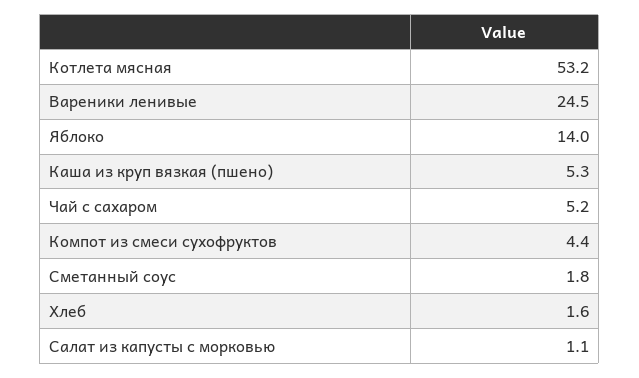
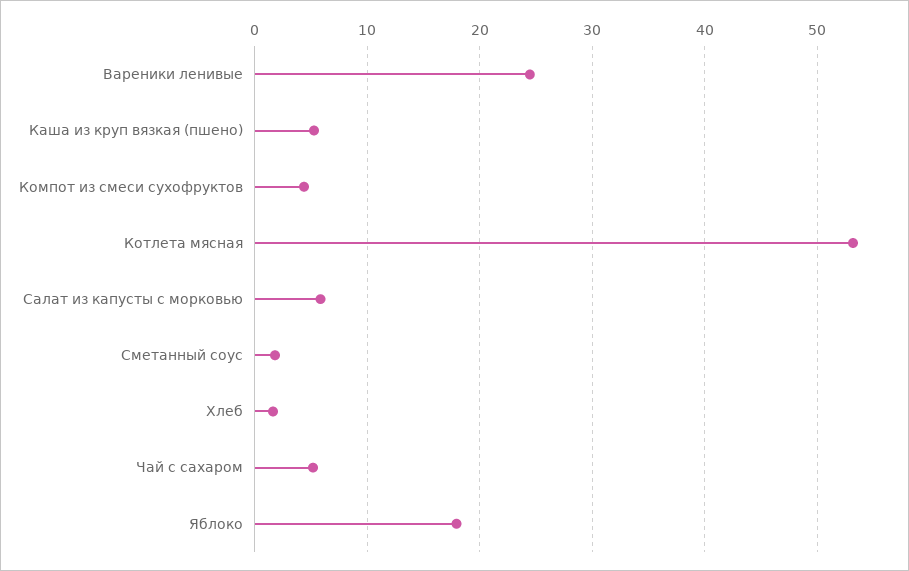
Яблоко: 14 -> 18
Салат из капусты с морковью: 1.1 -> 6

